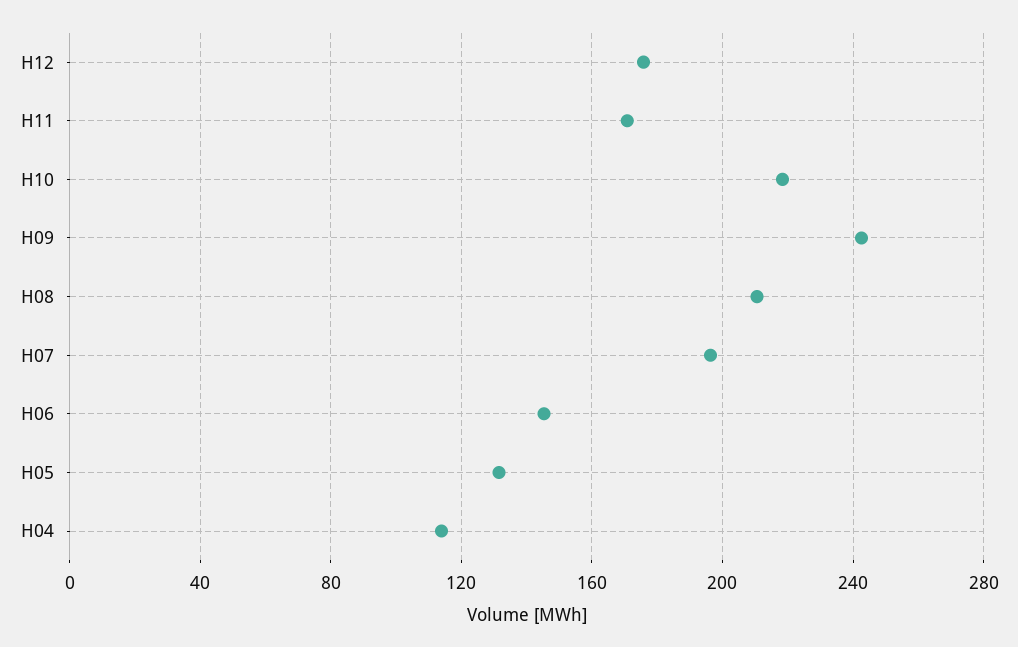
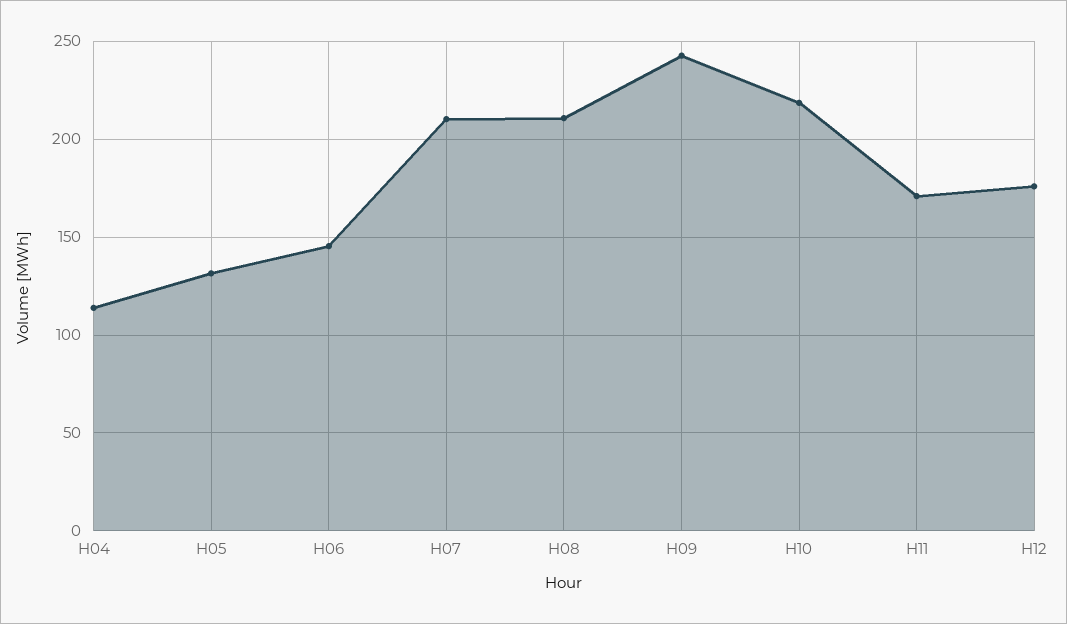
H07: 195 -> 210

